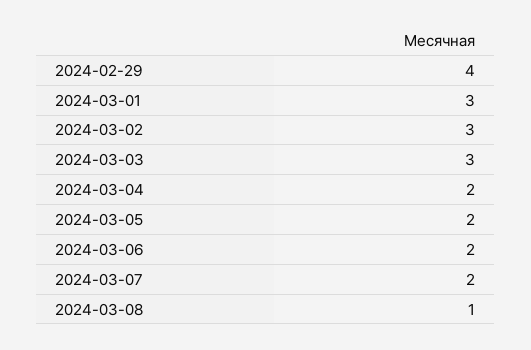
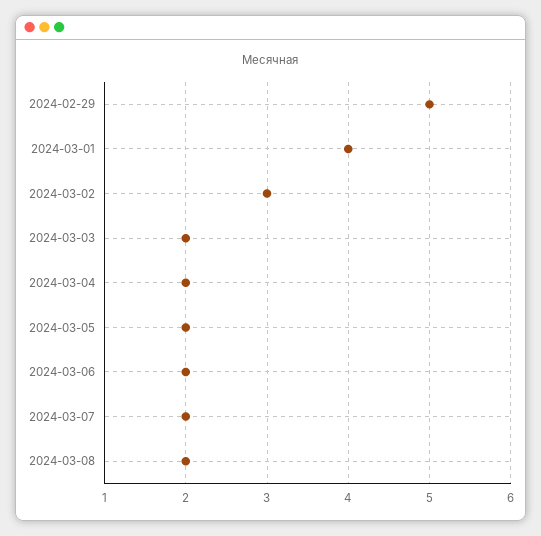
2024-02-29: 4 -> 5
2024-03-01: 3 -> 4
2024-03-03: 3 -> 2
2024-03-08: 1 -> 2

